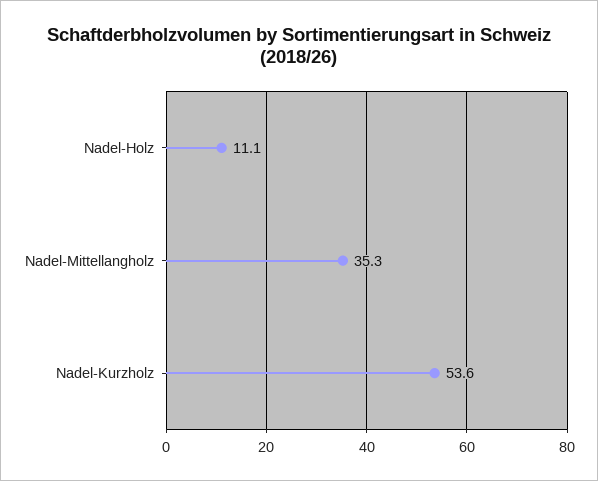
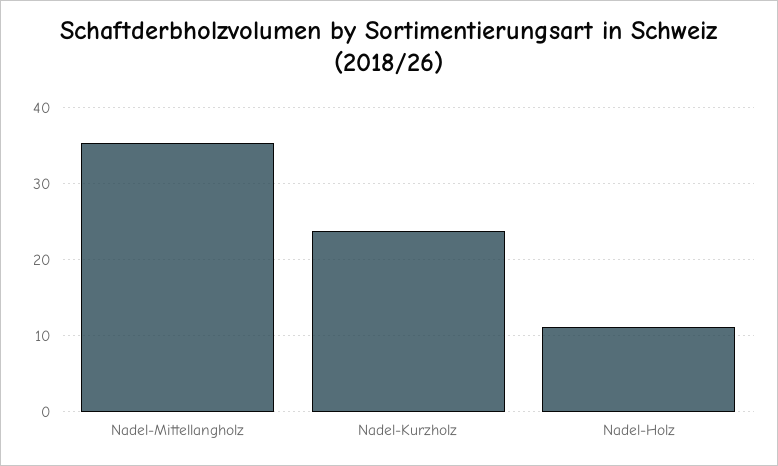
Nadel-Kurzholz: 53.6 -> 24

